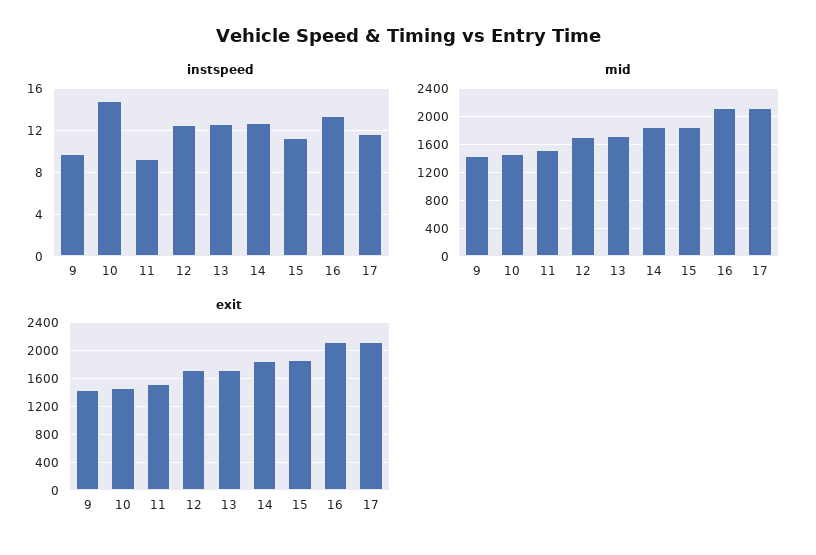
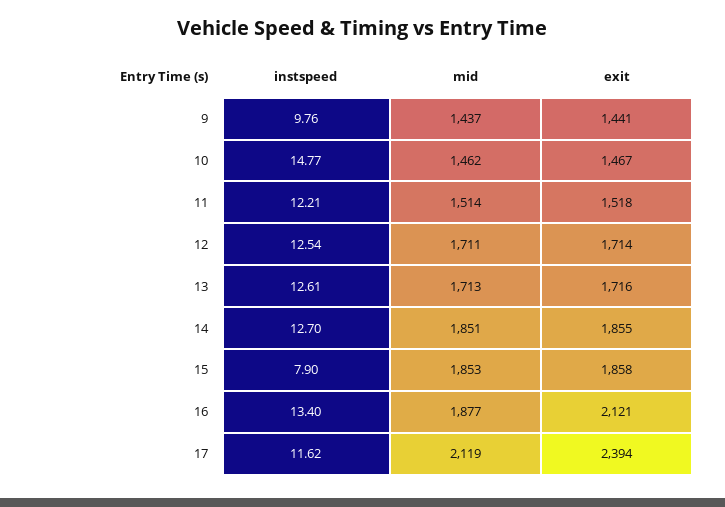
instspeed, 11: 9 -> 12.21
instspeed, 15: 11 -> 7.9
mid, 16: 2100 -> 1877
exit, 17: 2100 -> 2394

